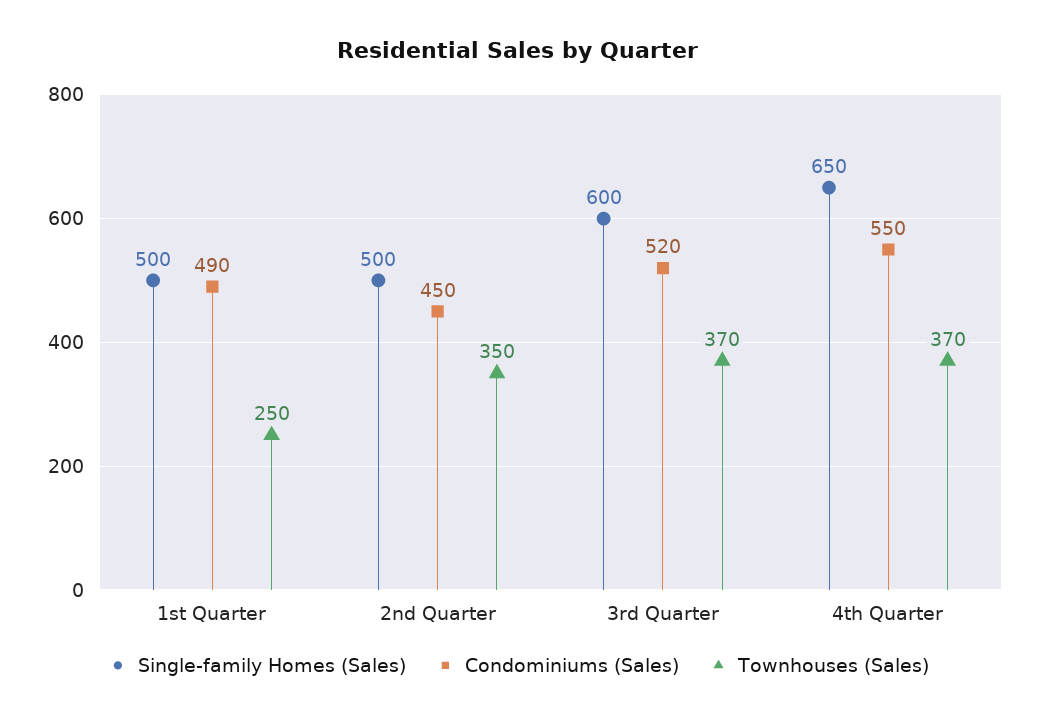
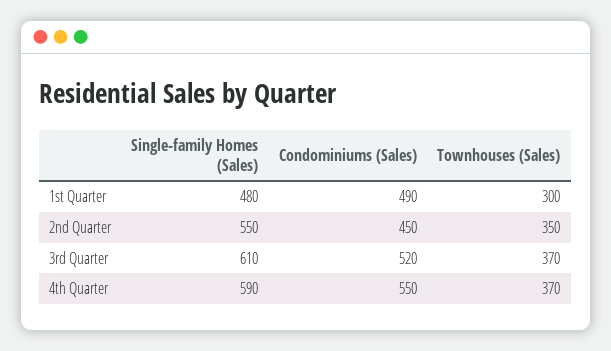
Single-family Homes (Sales), 1st Quarter: 500 -> 480
Townhouses (Sales), 1st Quarter: 250 -> 300
Single-family Homes (Sales), 2nd Quarter: 500 -> 550
Single-family Homes (Sales), 3rd Quarter: 600 -> 610
Single-family Homes (Sales), 4th Quarter: 650 -> 590

